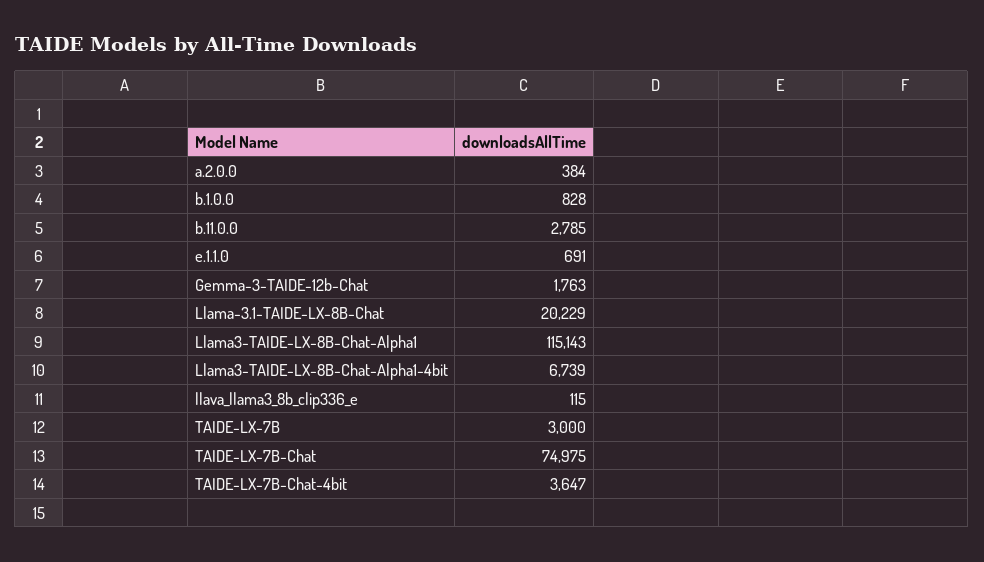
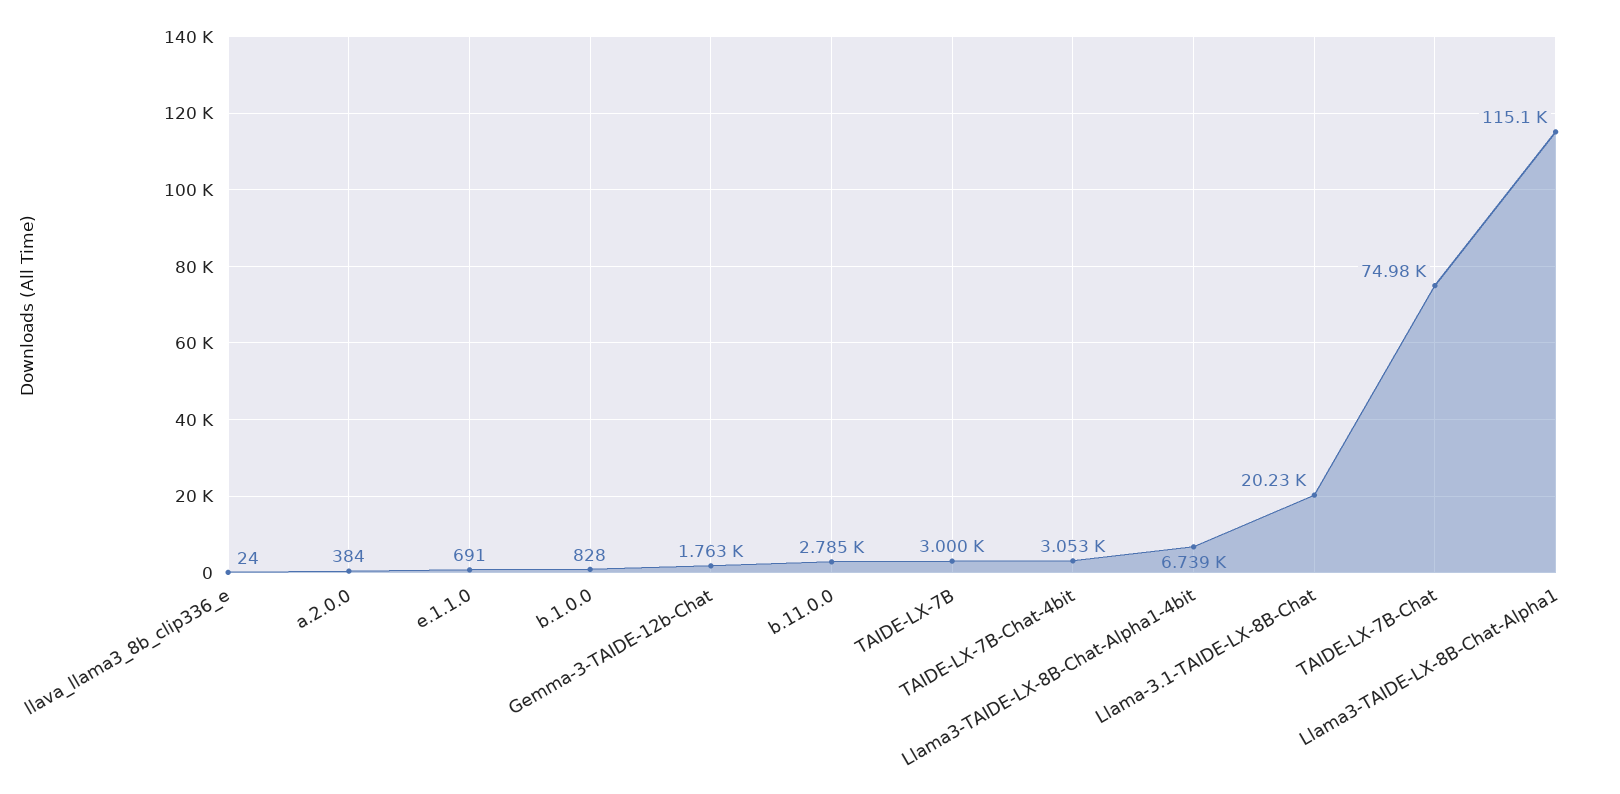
llava_llama3_8b_clip336_e: 115 -> 24
TAIDE-LX-7B-Chat-4bit: 3647 -> 3053

